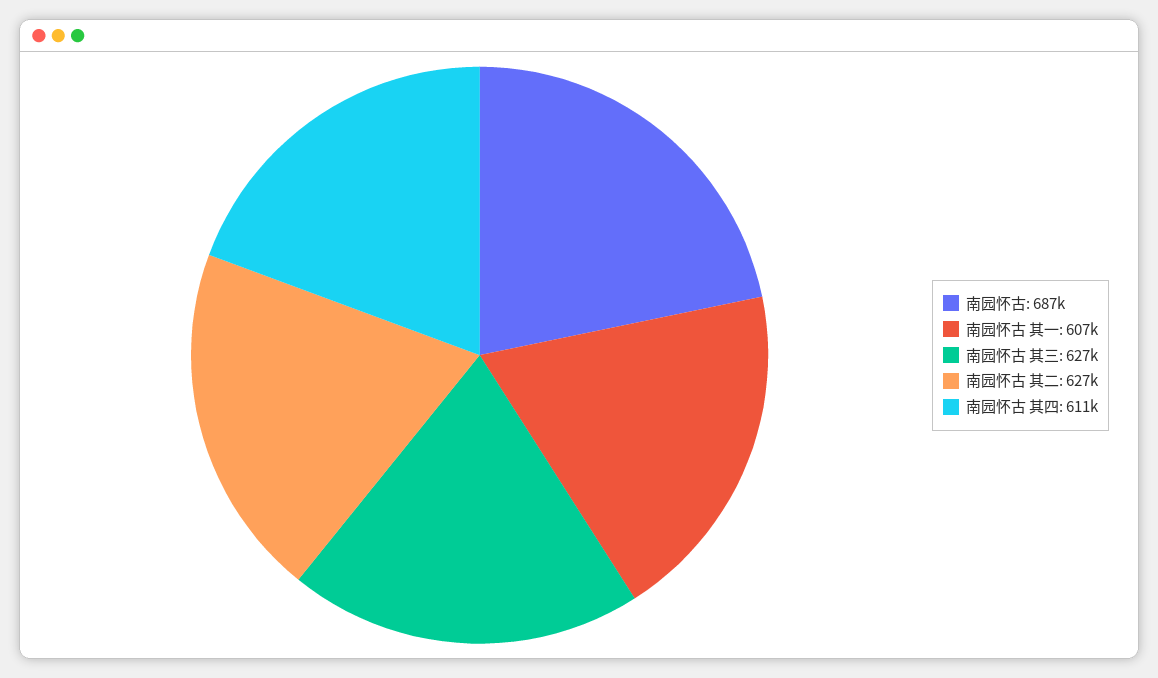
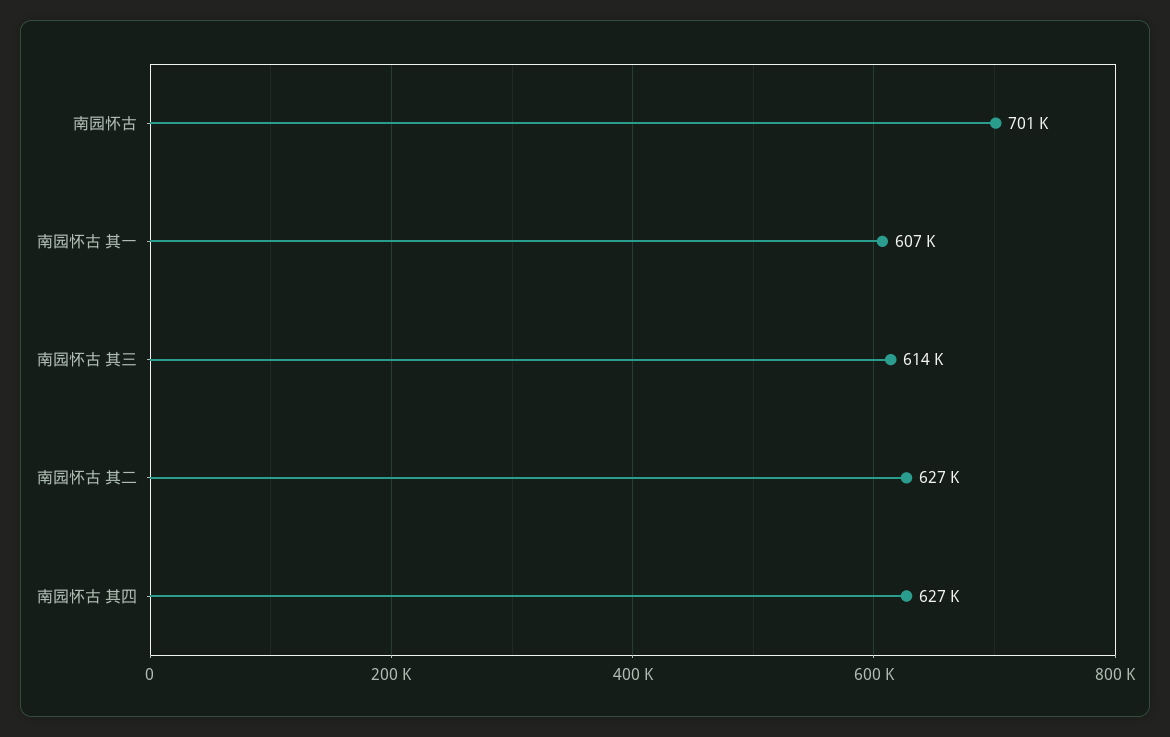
南园怀古: 687000 -> 701000
南园怀古 其三: 627000 -> 614000
南园怀古 其四: 611000 -> 627000

